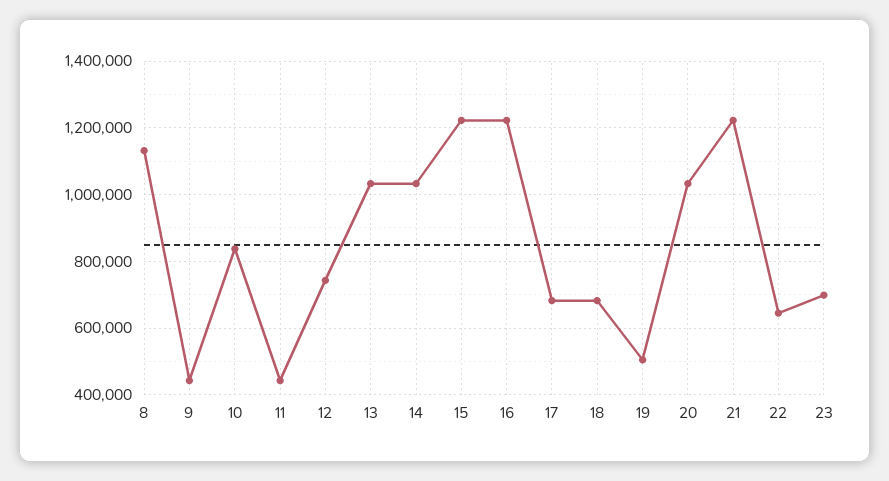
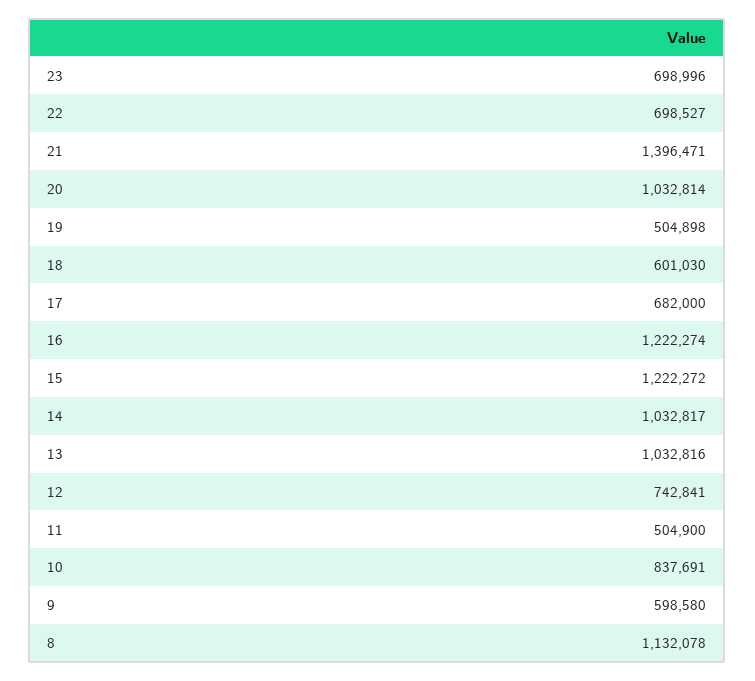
9: 440000 -> 598580
11: 440000 -> 504900
18: 680000 -> 601030
21: 1220000 -> 1396471
22: 640000 -> 698527

